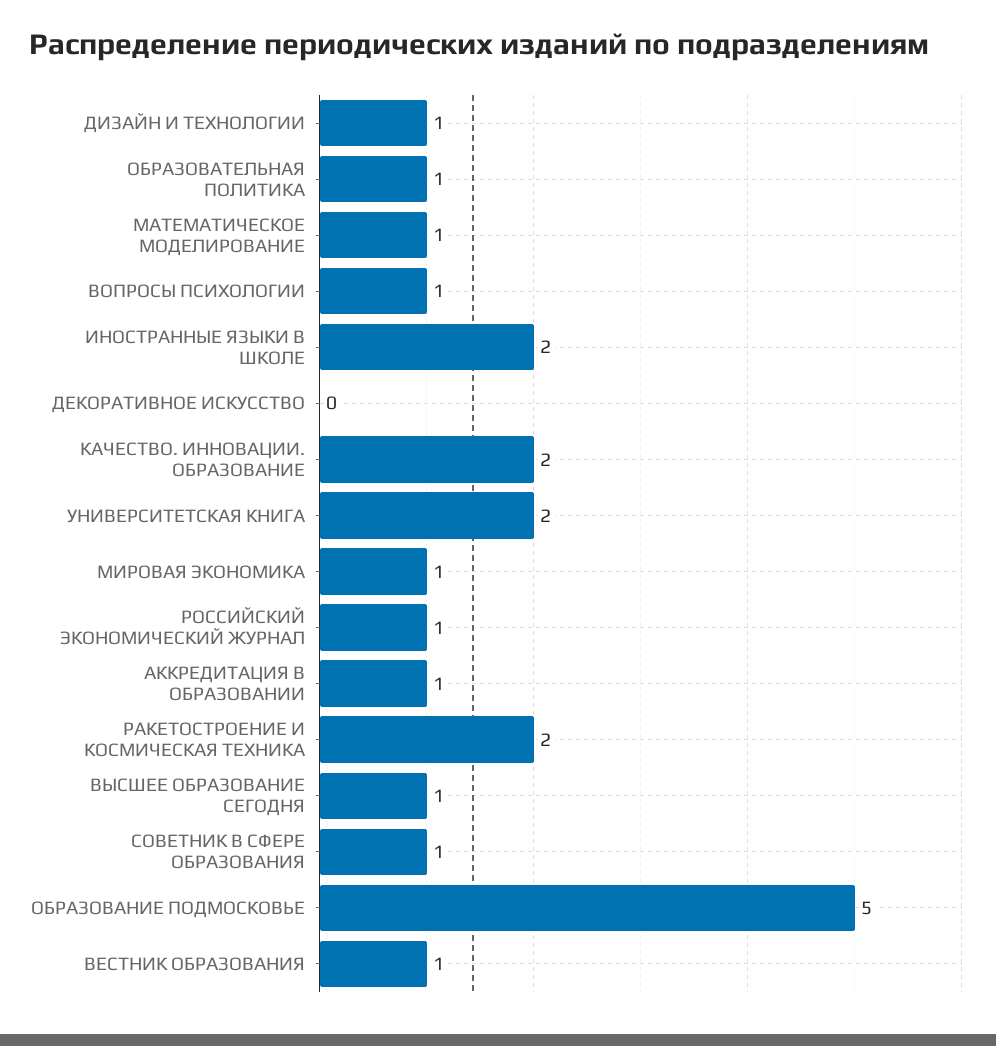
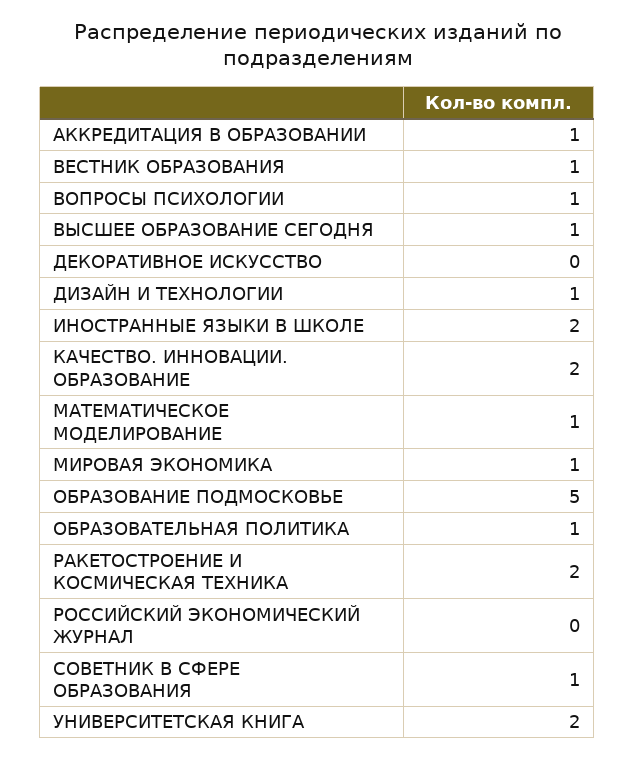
РОССИЙСКИЙ ЭКОНОМИЧЕСКИЙ ЖУРНАЛ: 1 -> 0

